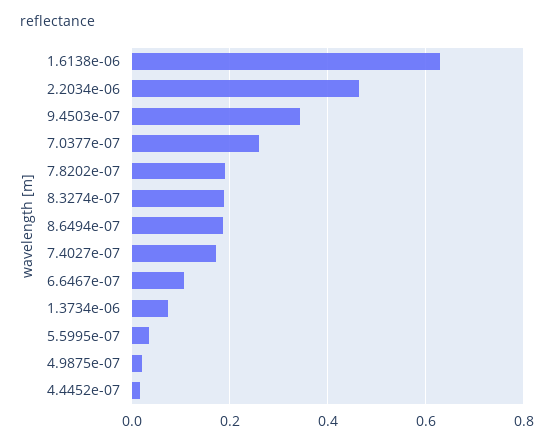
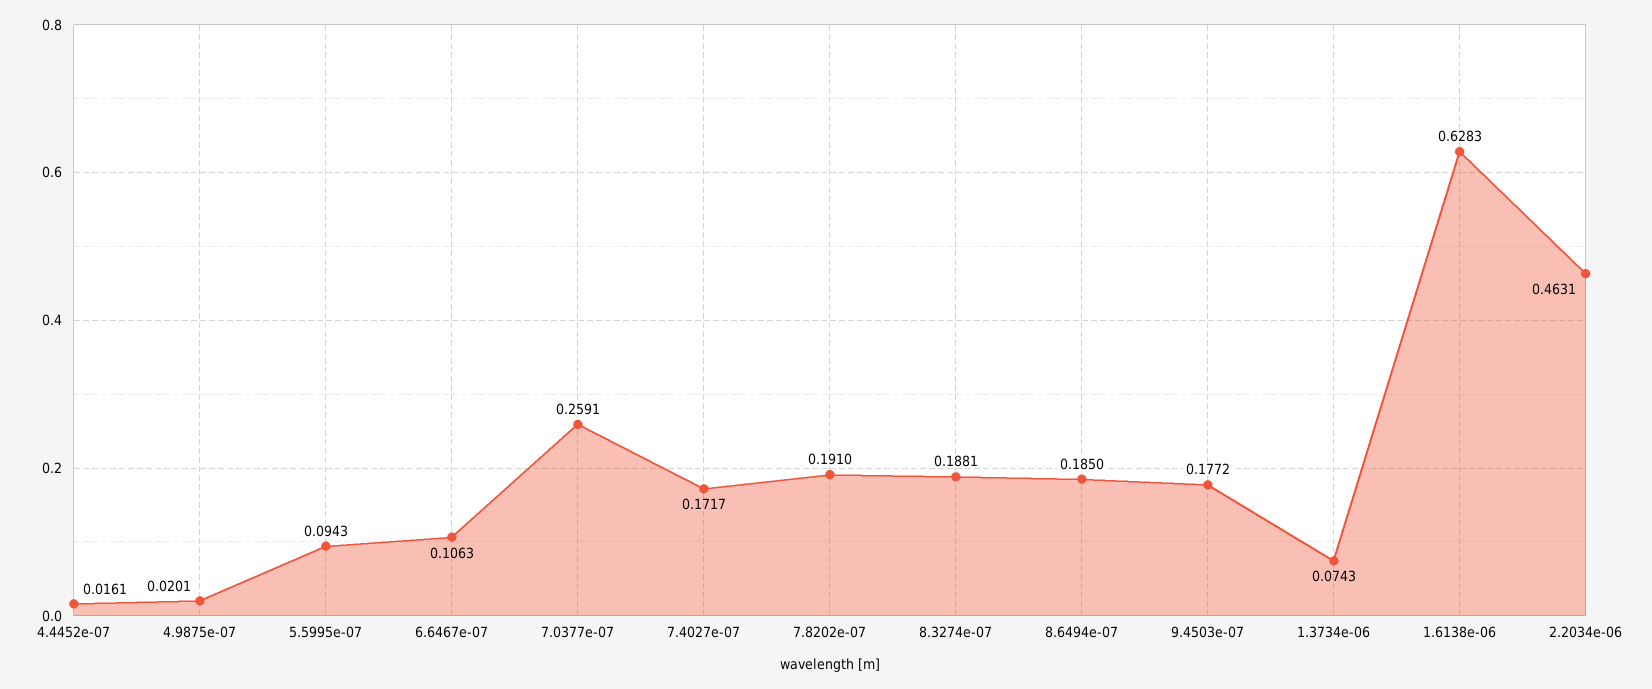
9.4503e-07: 0.34 -> 0.1772
5.5995e-07: 0.04 -> 0.0943

